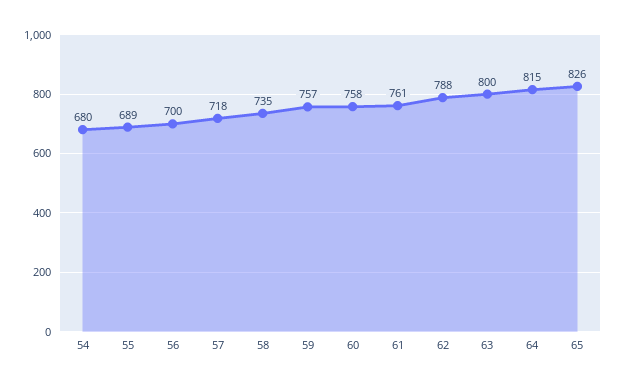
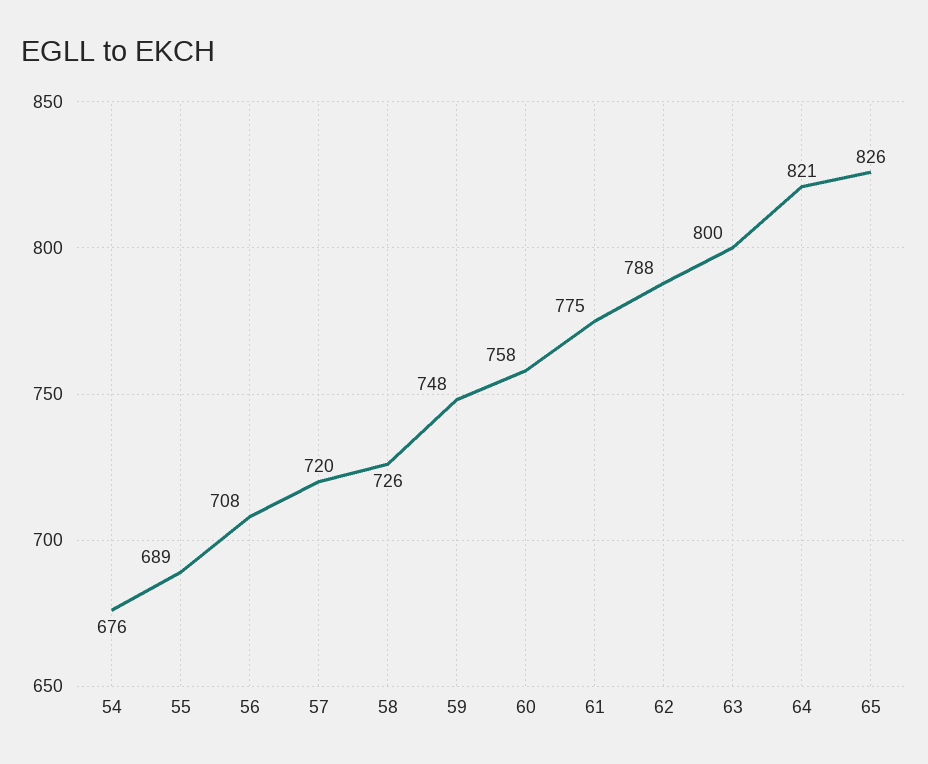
54: 680 -> 676
56: 700 -> 708
57: 718 -> 720
58: 735 -> 726
59: 757 -> 748
61: 761 -> 775
64: 815 -> 821

